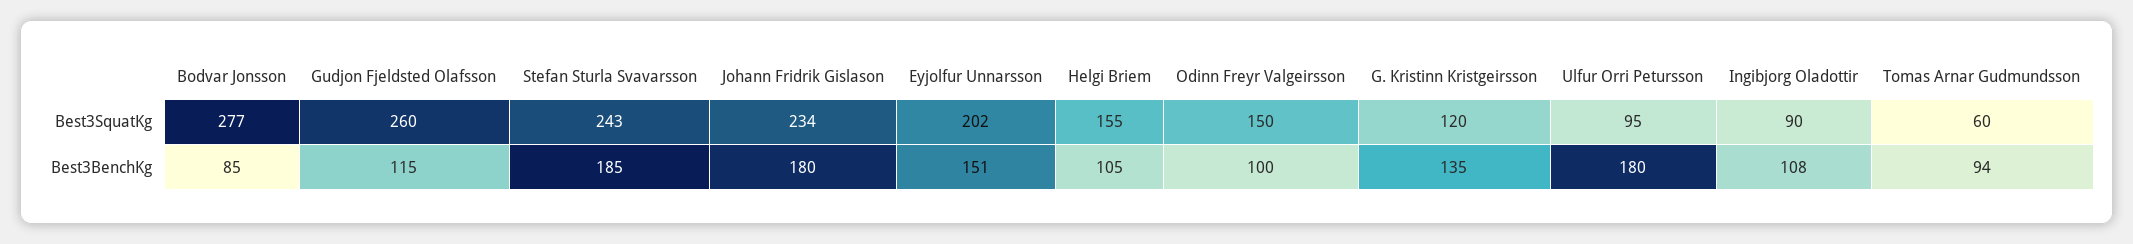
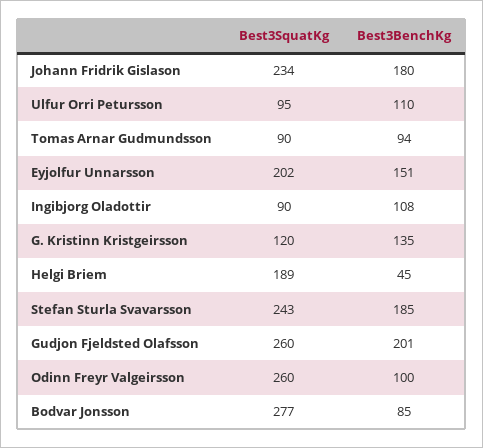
Helgi Briem, Best3SquatKg: 155 -> 189
Odinn Freyr Valgeirsson, Best3SquatKg: 150 -> 260
Tomas Arnar Gudmundsson, Best3SquatKg: 60 -> 90
Gudjon Fjeldsted Olafsson, Best3BenchKg: 115 -> 201
Helgi Briem, Best3BenchKg: 105 -> 45
Ulfur Orri Petursson, Best3BenchKg: 180 -> 110

